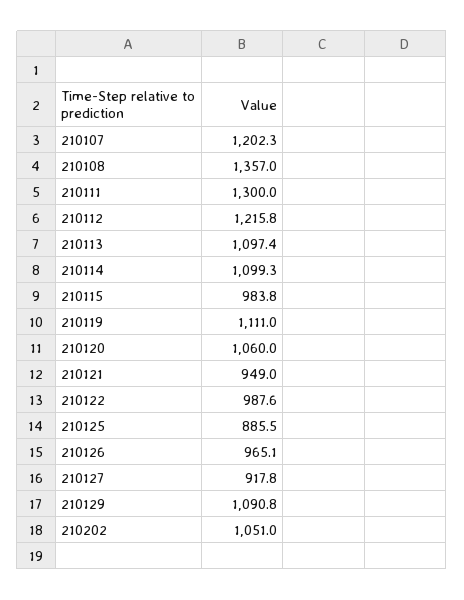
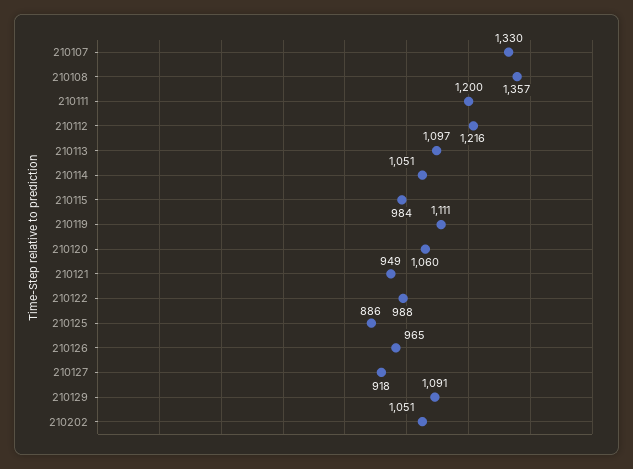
210107: 1202.3 -> 1330
210111: 1300 -> 1200
210114: 1099.3 -> 1051

